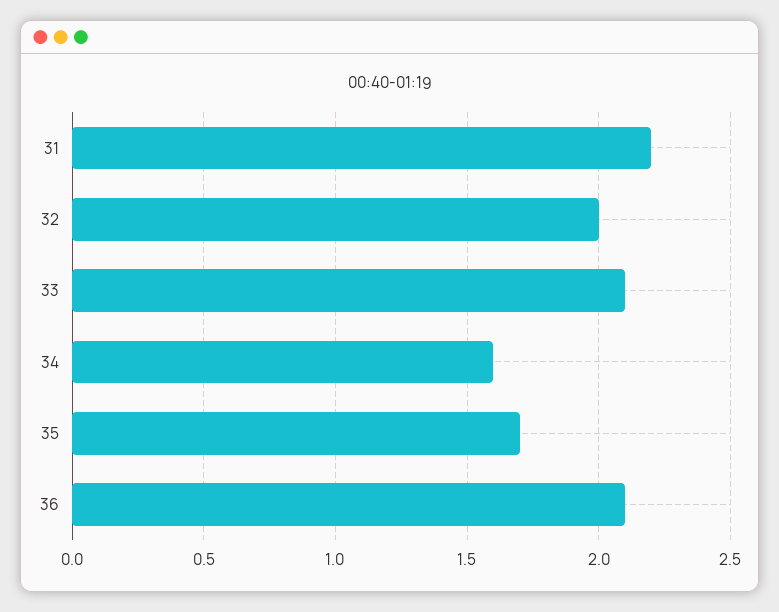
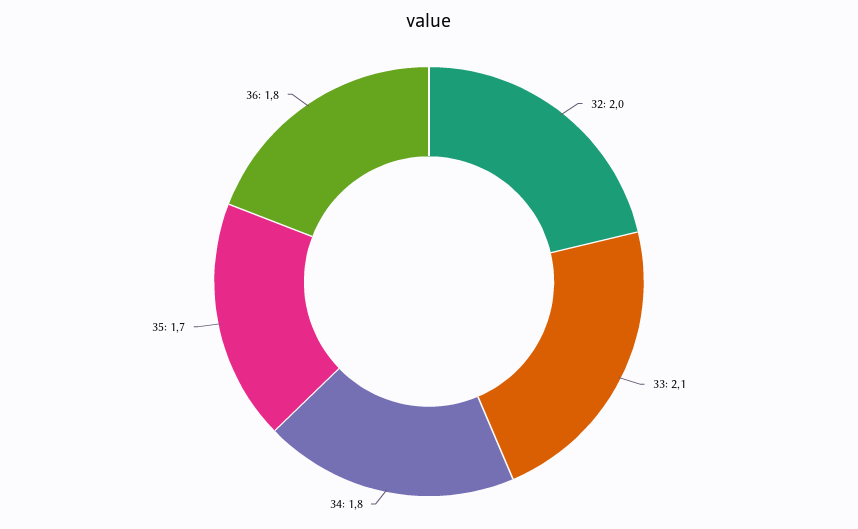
31: 2.2 -> none
34: 1.6 -> 1.8
36: 2.1 -> 1.8

